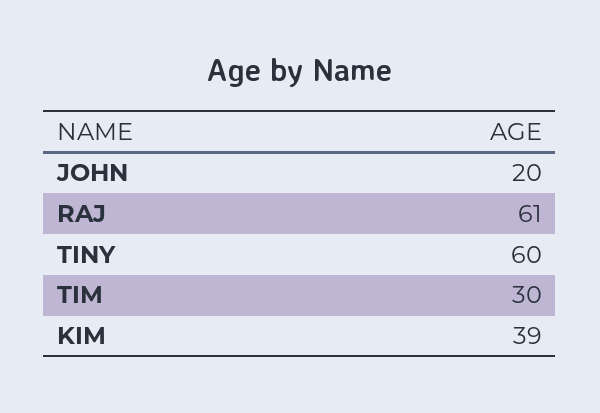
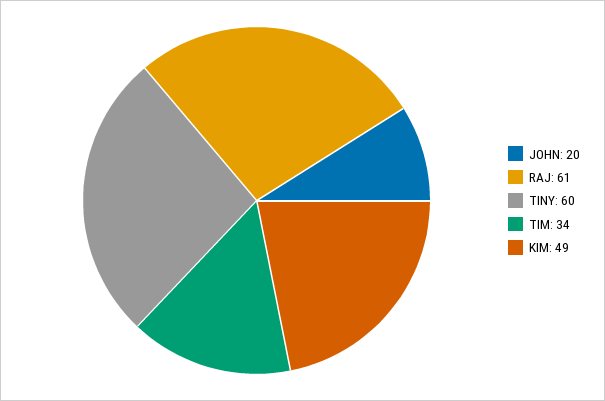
TIM: 30 -> 34
KIM: 39 -> 49

